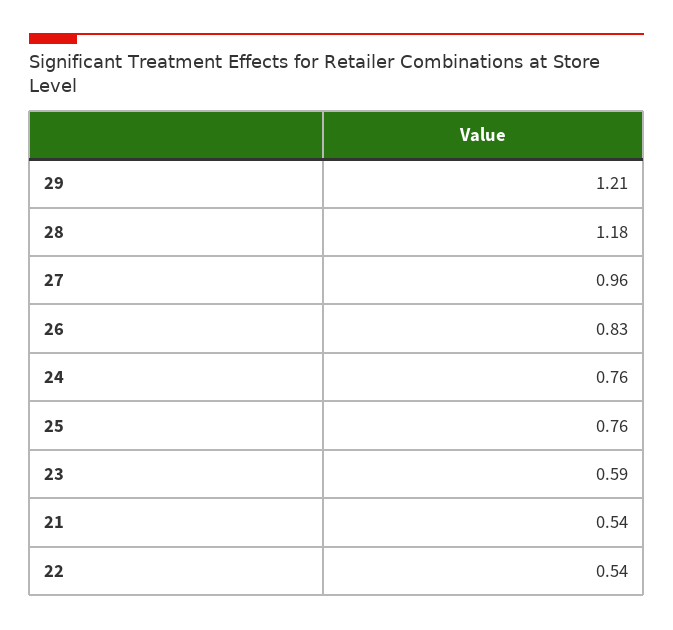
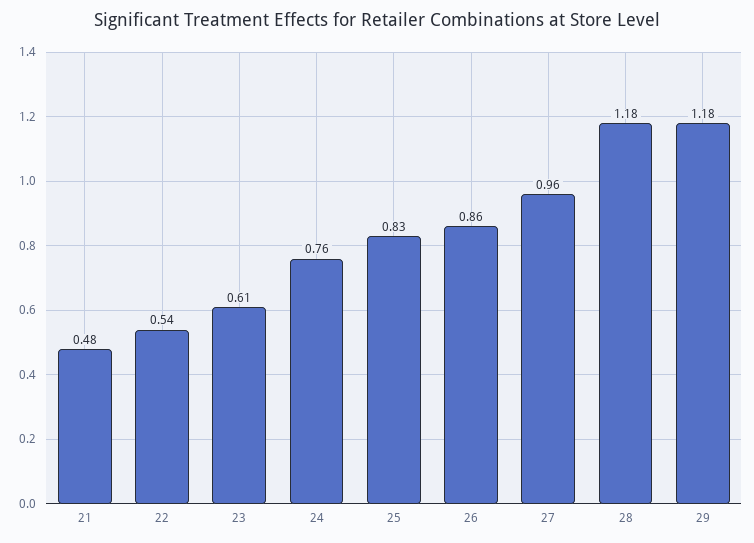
29: 1.21 -> 1.18
26: 0.83 -> 0.86
25: 0.76 -> 0.83
23: 0.59 -> 0.61
21: 0.54 -> 0.48

